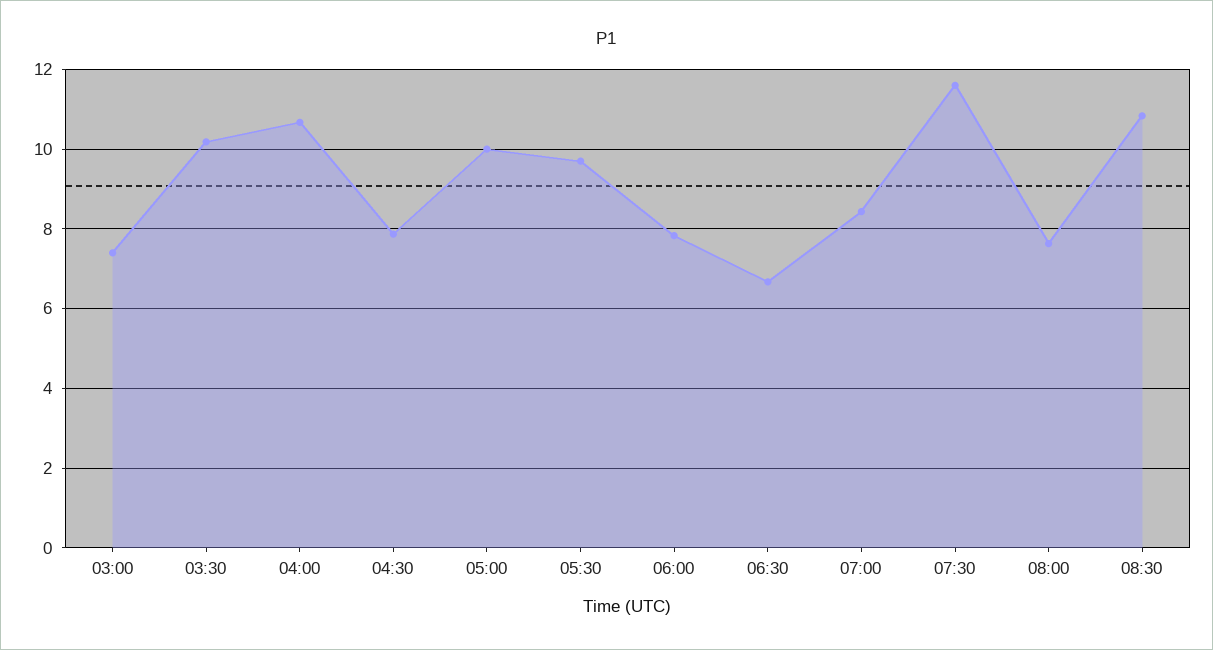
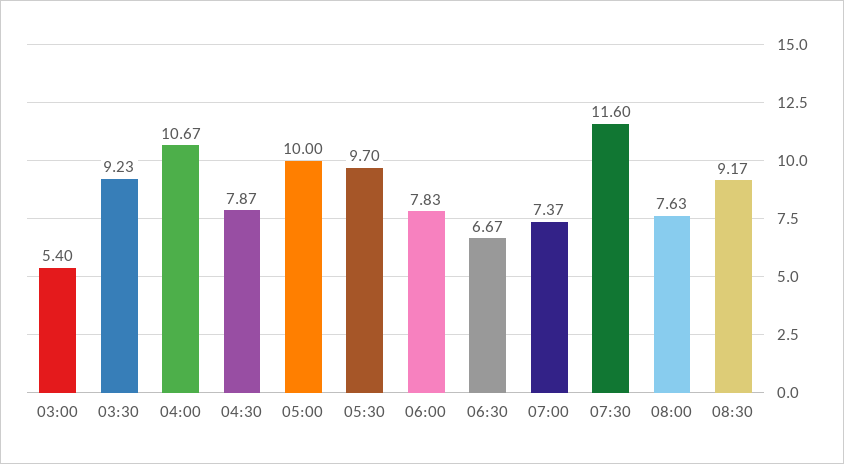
03:00: 7.4 -> 5.4
03:30: 10.2 -> 9.23
07:00: 8.4 -> 7.37
08:30: 10.8 -> 9.17

